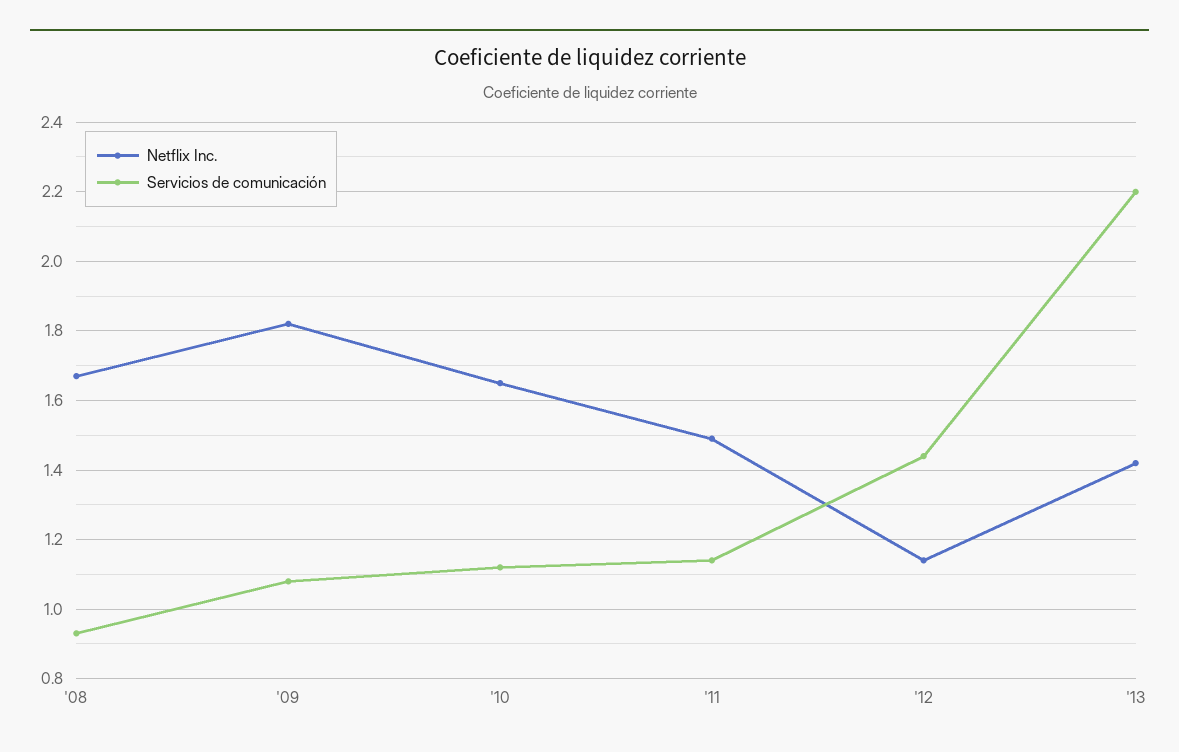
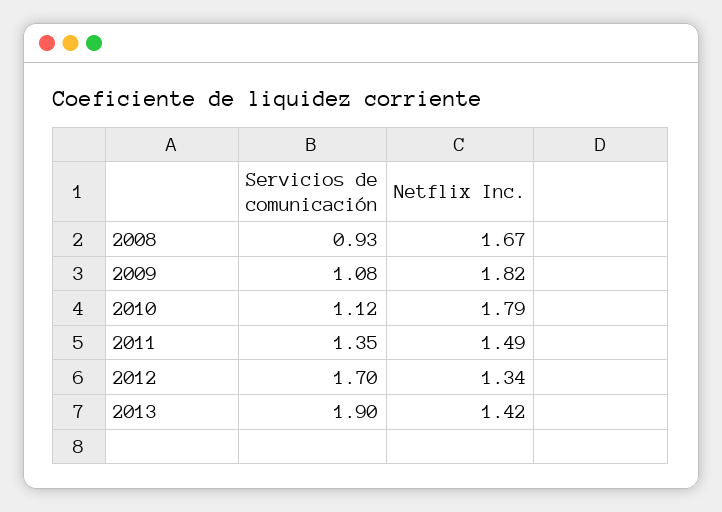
Netflix Inc., '10: 1.65 -> 1.79
Servicios de comunicación, '11: 1.15 -> 1.35
Netflix Inc., '12: 1.15 -> 1.34
Servicios de comunicación, '12: 1.45 -> 1.7
Servicios de comunicación, '13: 2.2 -> 1.9

